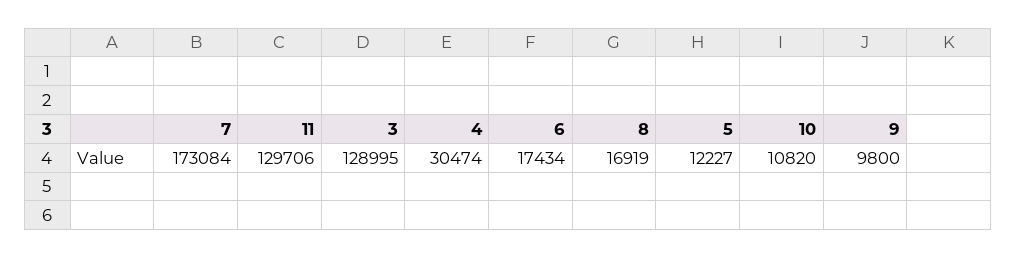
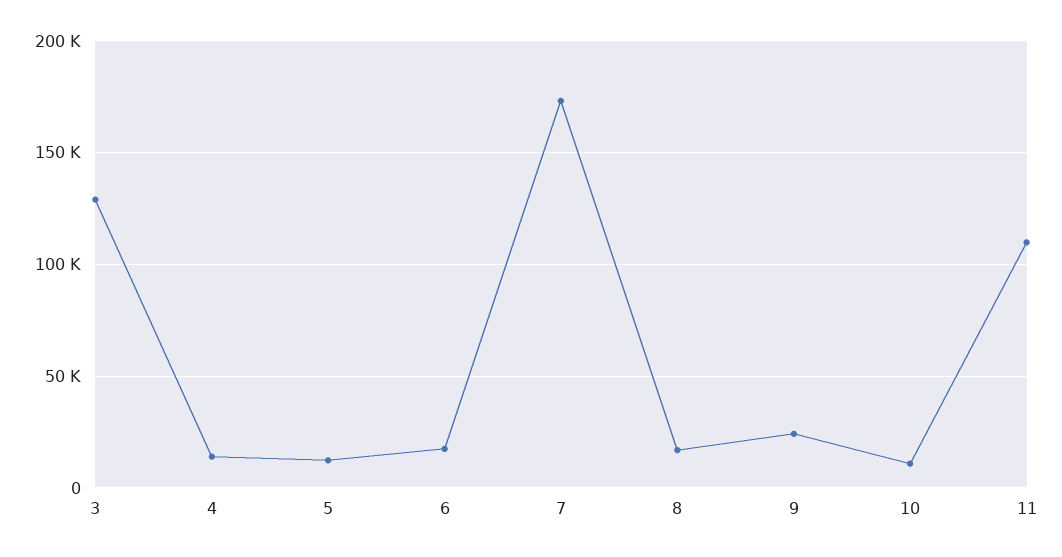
11: 129706 -> 110000
4: 30474 -> 15000
9: 9800 -> 25000

